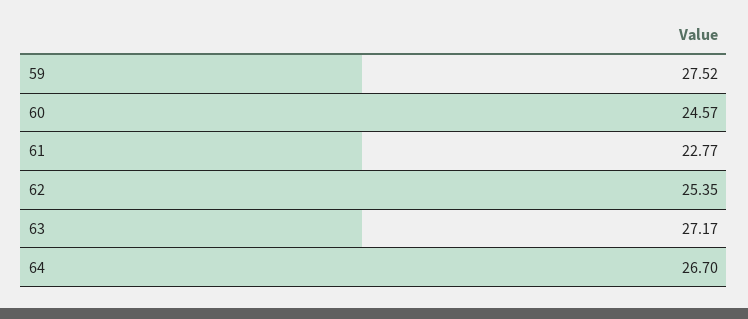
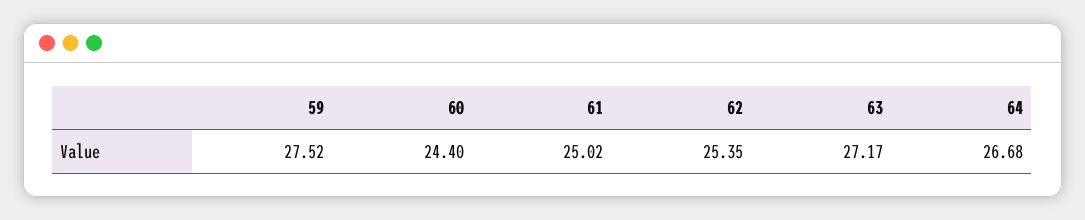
60: 24.57 -> 24.4
61: 22.77 -> 25.02
64: 26.7 -> 26.68

